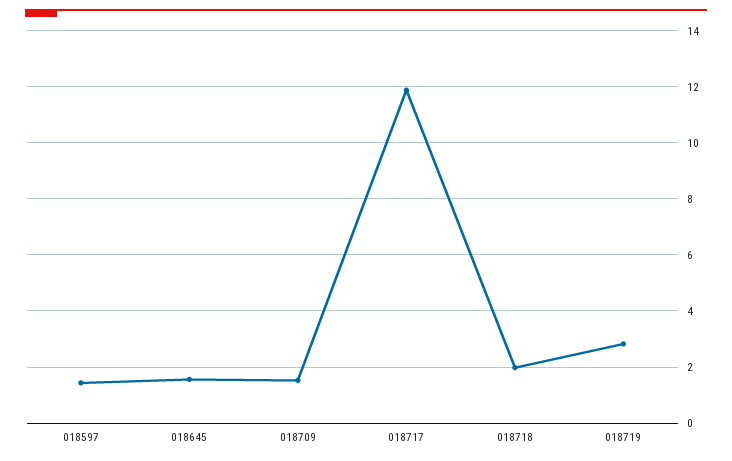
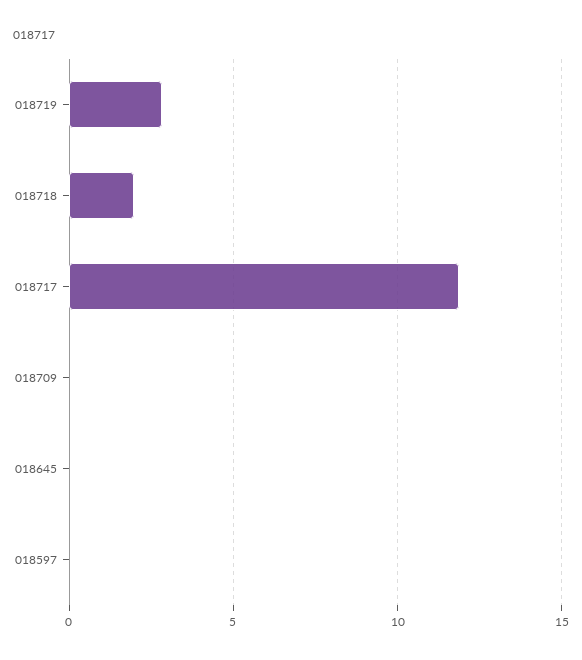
018597: 1.5 -> 0
018645: 1.5 -> 0
018709: 1.5 -> 0

